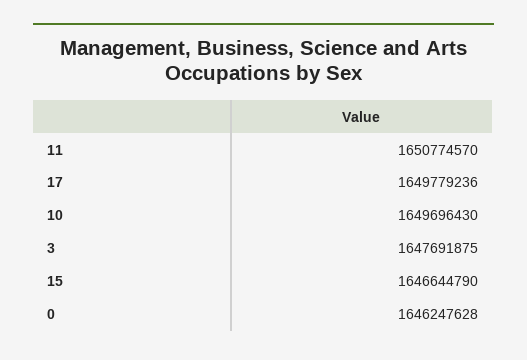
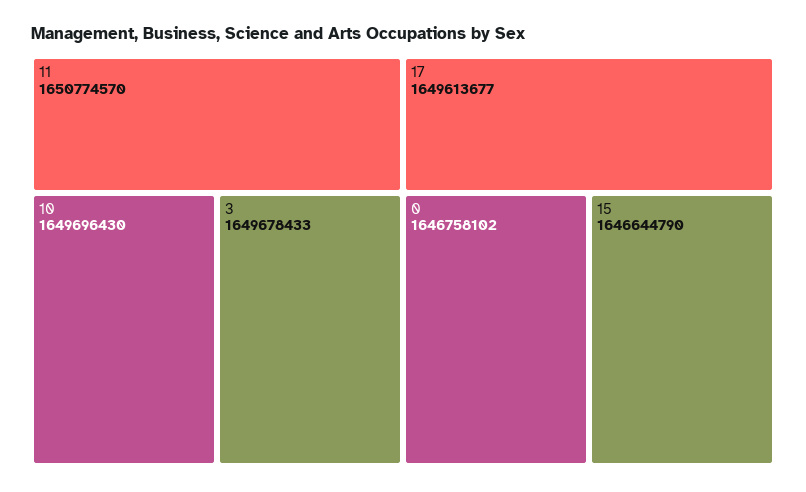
17: 1649779236 -> 1649613677
3: 1647691875 -> 1649678433
0: 1646247628 -> 1646758102

